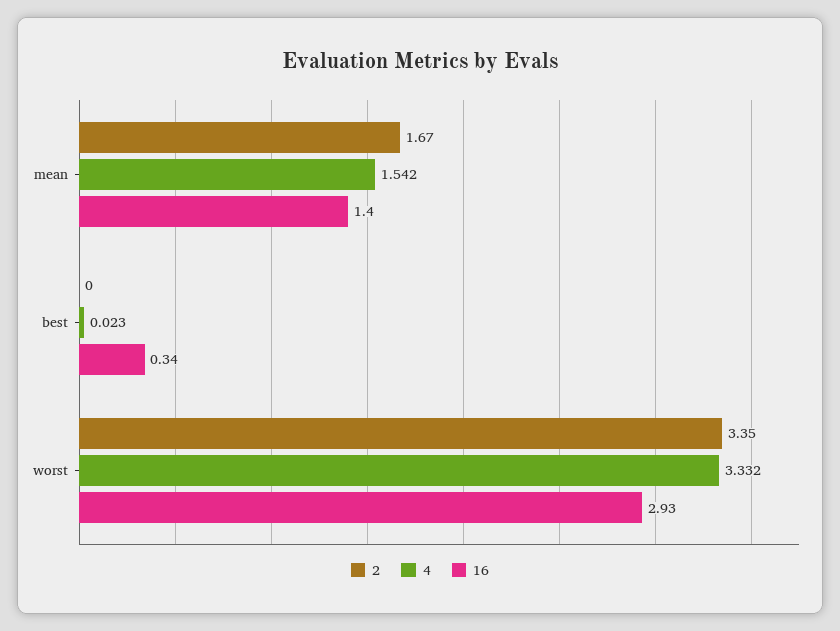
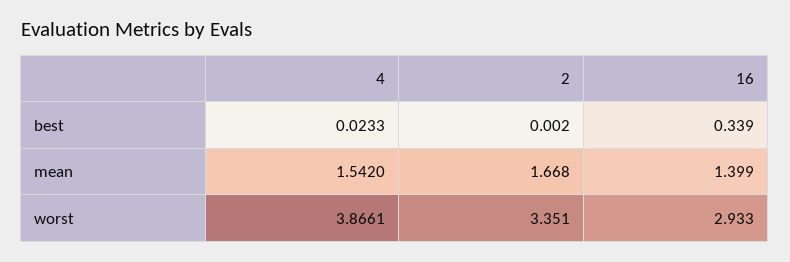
4, worst: 3.332 -> 3.8661

